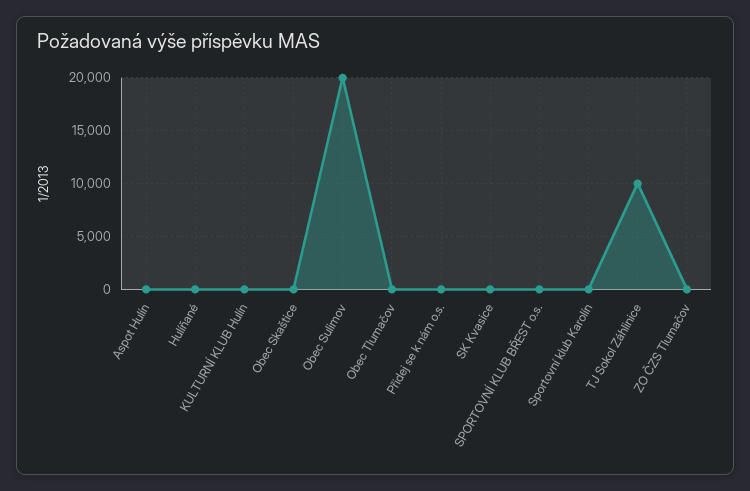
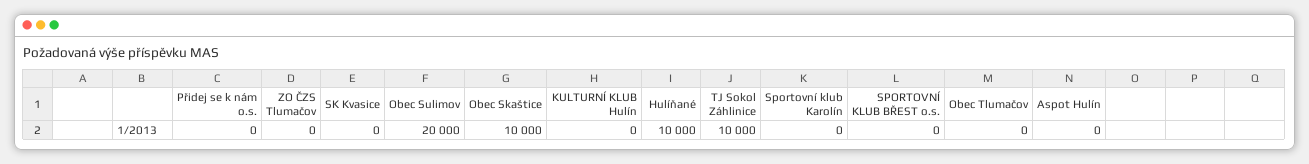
Hulíňané: 0 -> 10000
Obec Skaštice: 0 -> 10000

